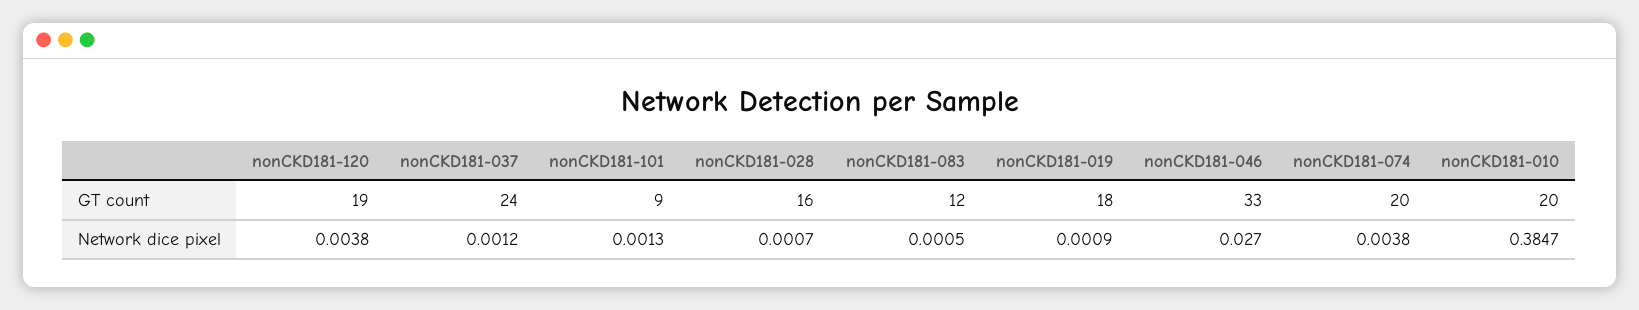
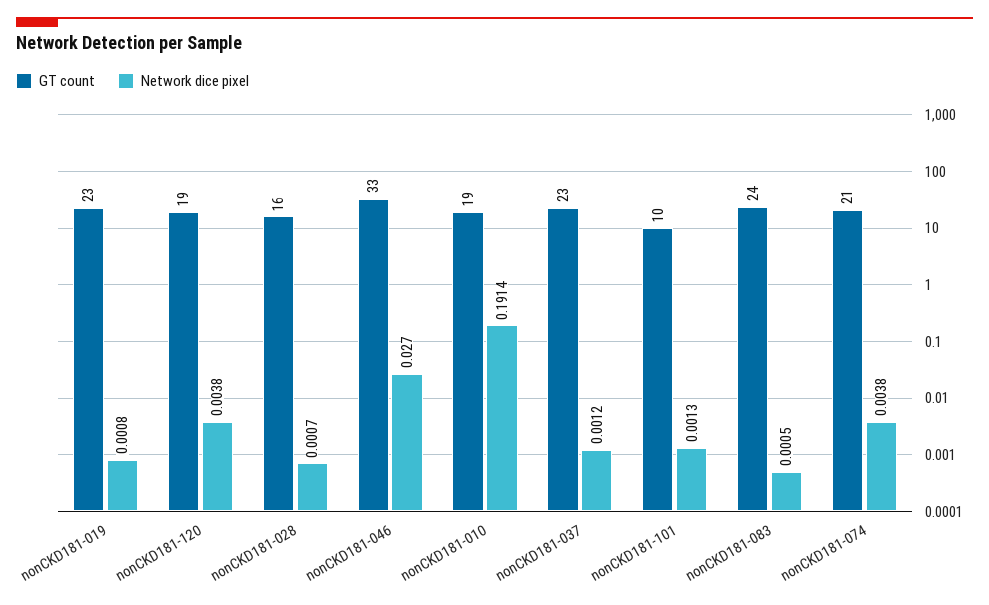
GT count, nonCKD181-037: 24 -> 23
GT count, nonCKD181-101: 9 -> 10
GT count, nonCKD181-083: 12 -> 24
GT count, nonCKD181-019: 18 -> 23
GT count, nonCKD181-074: 20 -> 21
GT count, nonCKD181-010: 20 -> 19
Network dice pixel, nonCKD181-019: 0.0009 -> 0.0008
Network dice pixel, nonCKD181-010: 0.3847 -> 0.1914

